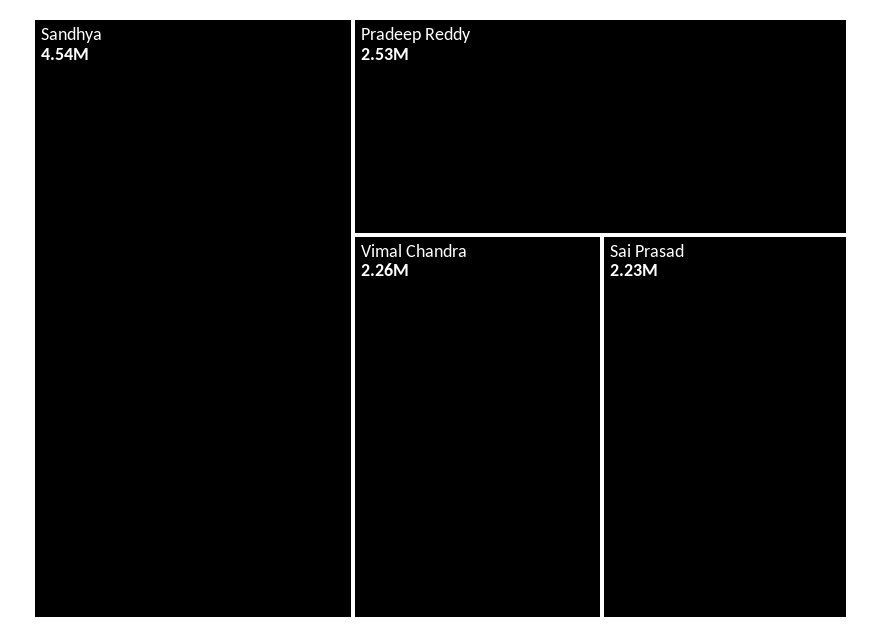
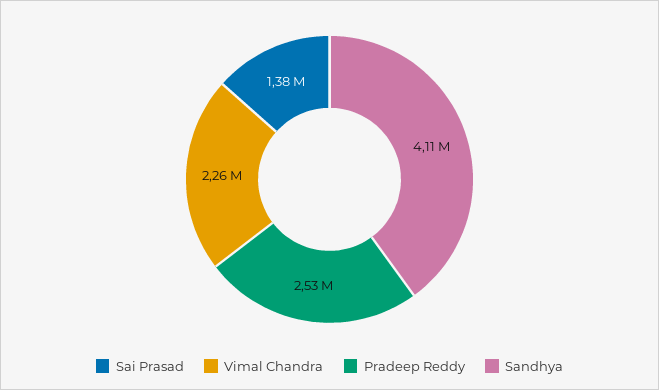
Sandhya: 4540000 -> 4110000
Sai Prasad: 2230000 -> 1380000

